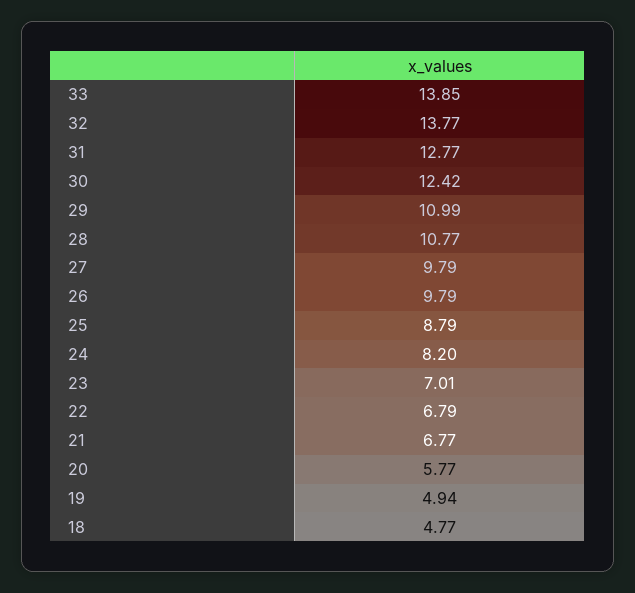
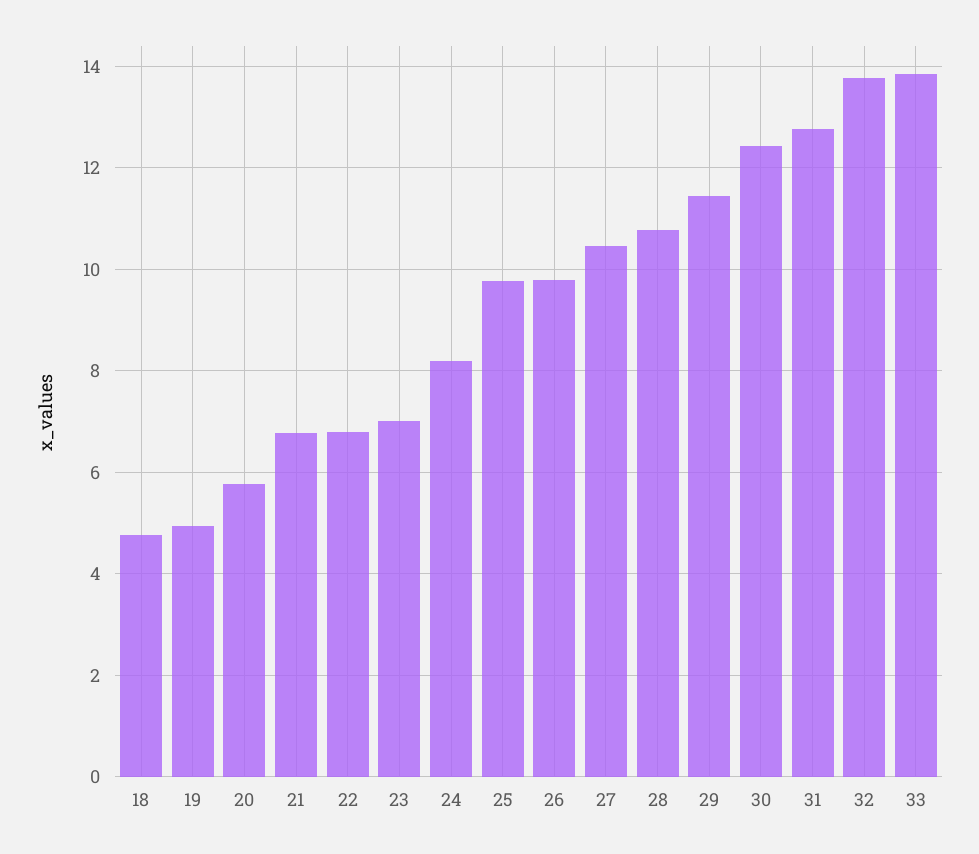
29: 10.99 -> 11.4
27: 9.79 -> 10.4
25: 8.79 -> 9.8

